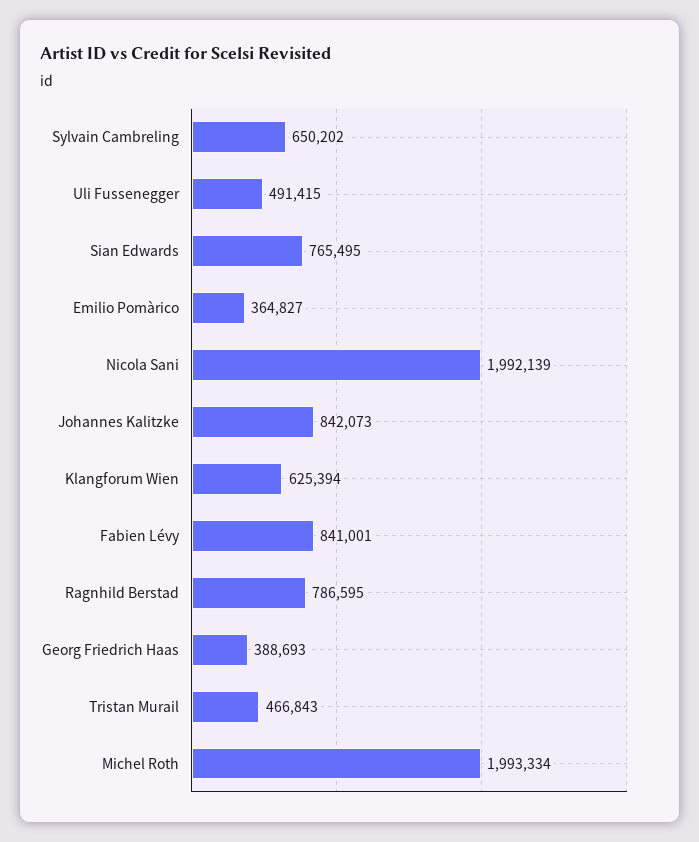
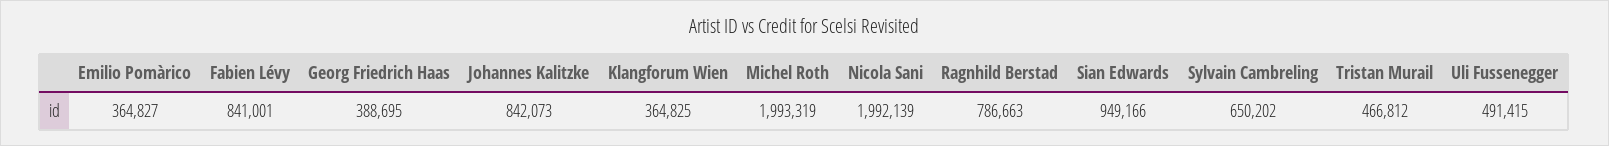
Sian Edwards: 765495 -> 949166
Klangforum Wien: 625394 -> 364825
Ragnhild Berstad: 786595 -> 786663
Georg Friedrich Haas: 388693 -> 388695
Tristan Murail: 466843 -> 466812
Michel Roth: 1993334 -> 1993319

